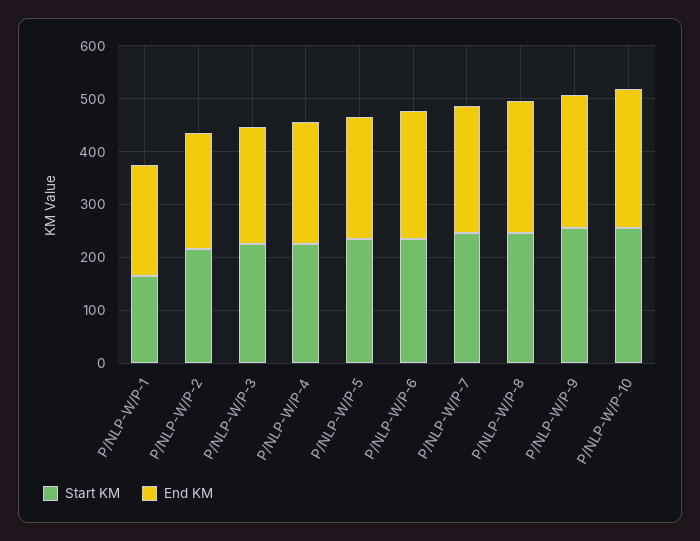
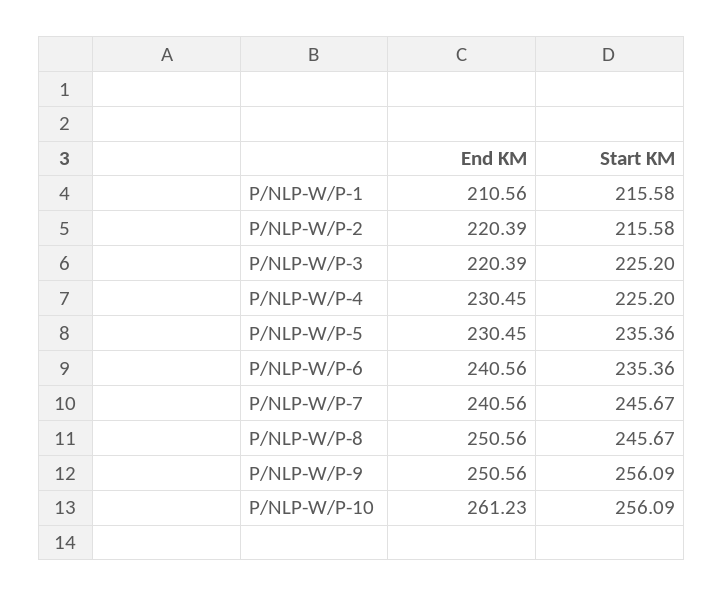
Start KM, P/NLP-W/P-1: 160 -> 215.58

